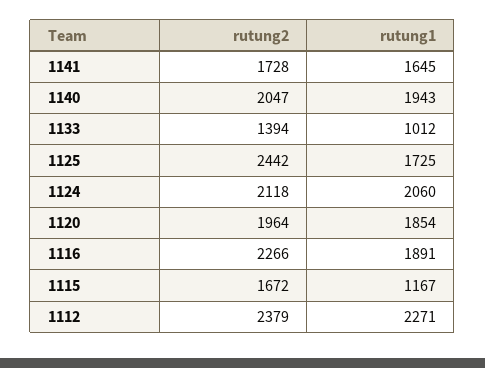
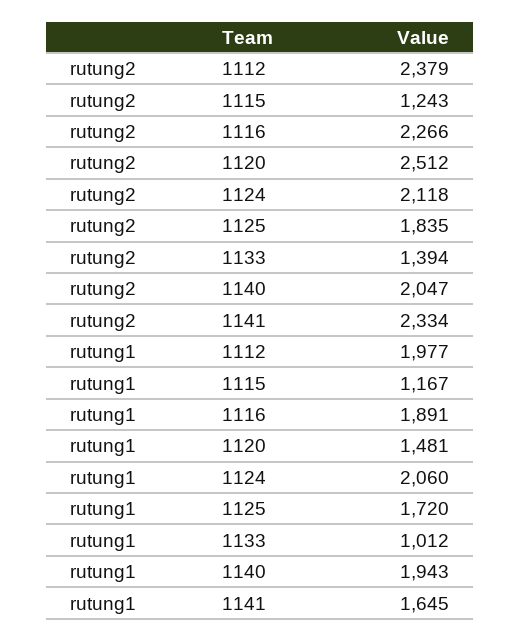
rutung2, 1141: 1728 -> 2334
rutung2, 1125: 2442 -> 1835
rutung1, 1125: 1725 -> 1720
rutung2, 1120: 1964 -> 2512
rutung1, 1120: 1854 -> 1481
rutung2, 1115: 1672 -> 1243
rutung1, 1112: 2271 -> 1977

